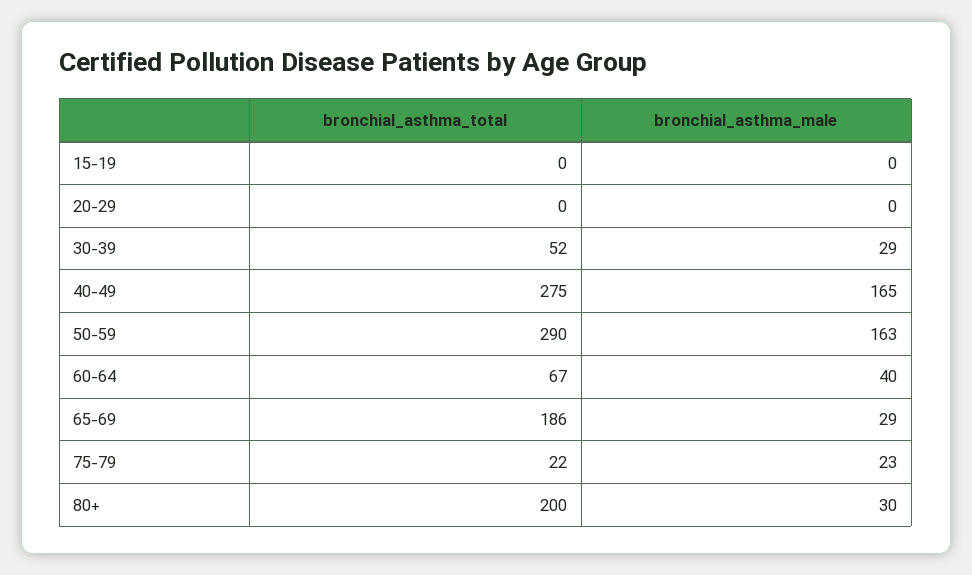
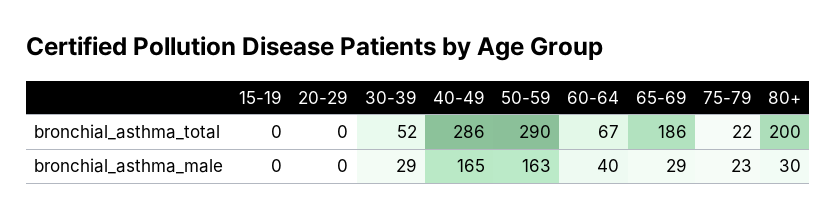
bronchial_asthma_total, 40-49: 275 -> 286

